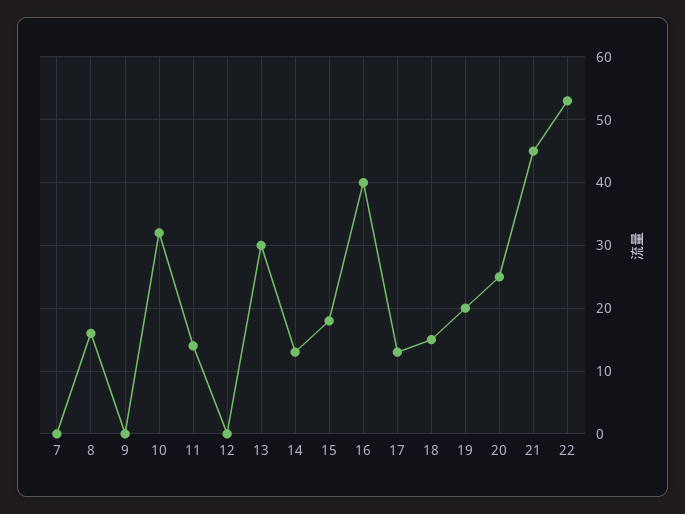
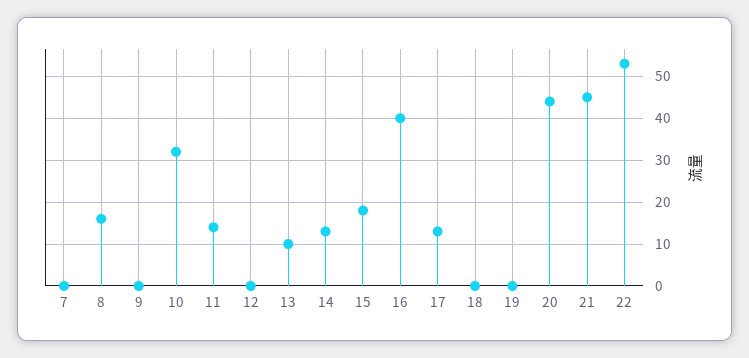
13: 30 -> 10
18: 15 -> 0
19: 20 -> 0
20: 25 -> 45

